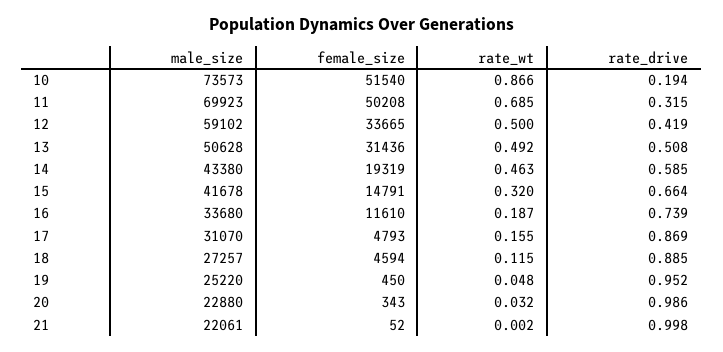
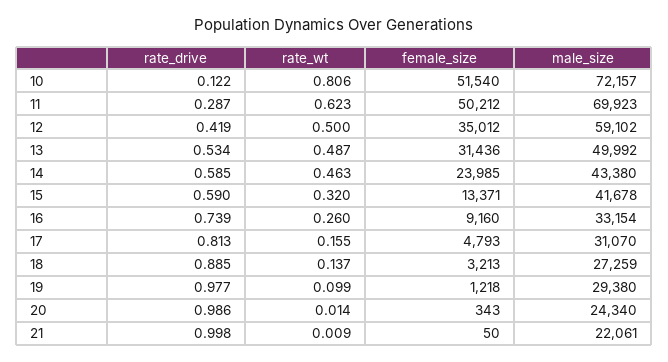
male_size, 10: 73573 -> 72157
rate_wt, 10: 0.866 -> 0.806
rate_drive, 10: 0.194 -> 0.122
female_size, 11: 50208 -> 50212
rate_wt, 11: 0.685 -> 0.623
rate_drive, 11: 0.315 -> 0.287
female_size, 12: 33665 -> 35012
male_size, 13: 50628 -> 49992
rate_wt, 13: 0.492 -> 0.487
rate_drive, 13: 0.508 -> 0.534
female_size, 14: 19319 -> 23985
female_size, 15: 14791 -> 13371
rate_drive, 15: 0.664 -> 0.59
male_size, 16: 33680 -> 33154
female_size, 16: 11610 -> 9160
rate_wt, 16: 0.187 -> 0.26
rate_drive, 17: 0.869 -> 0.813
male_size, 18: 27257 -> 27259
female_size, 18: 4594 -> 3213
rate_wt, 18: 0.115 -> 0.137
male_size, 19: 25220 -> 29380
female_size, 19: 450 -> 1218
rate_wt, 19: 0.048 -> 0.099
rate_drive, 19: 0.952 -> 0.977
male_size, 20: 22880 -> 24340
rate_wt, 20: 0.032 -> 0.014
female_size, 21: 52 -> 50
rate_wt, 21: 0.002 -> 0.009

